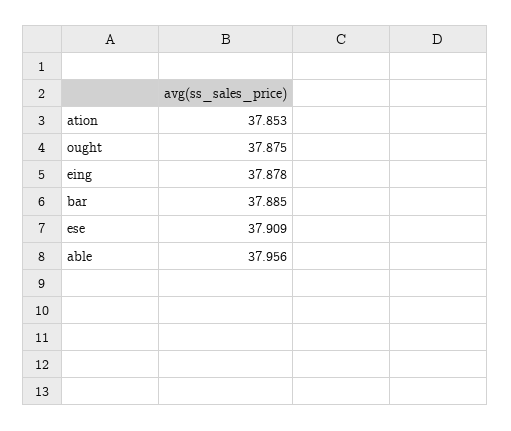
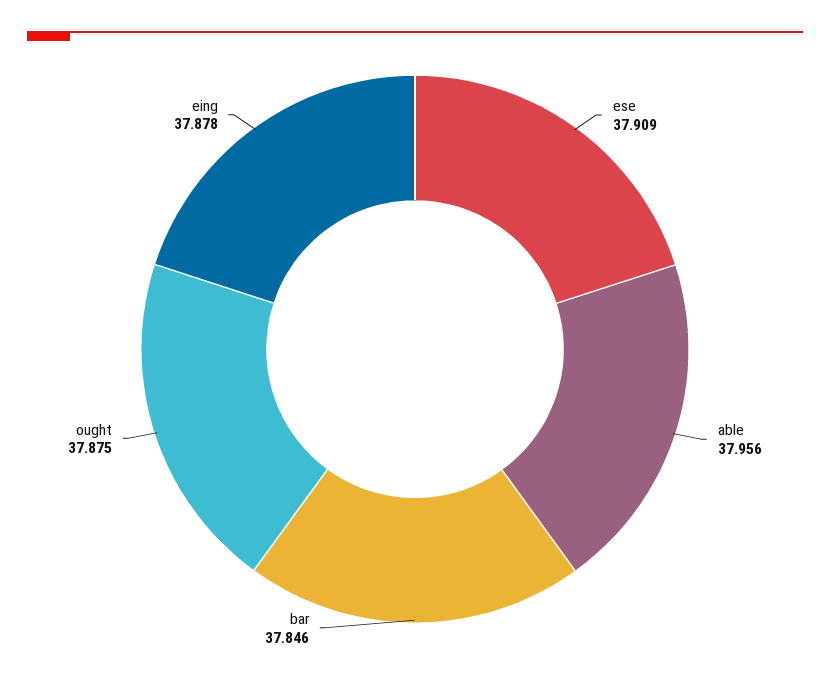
ation: 37.853 -> none
bar: 37.885 -> 37.846

